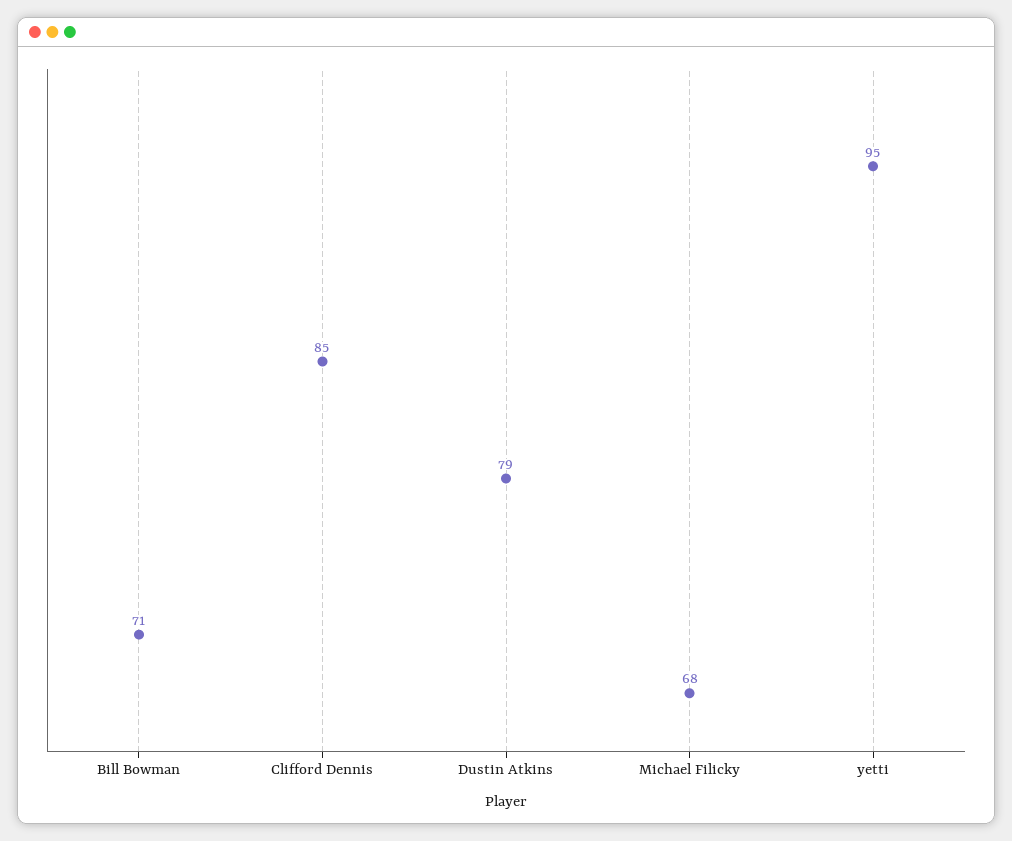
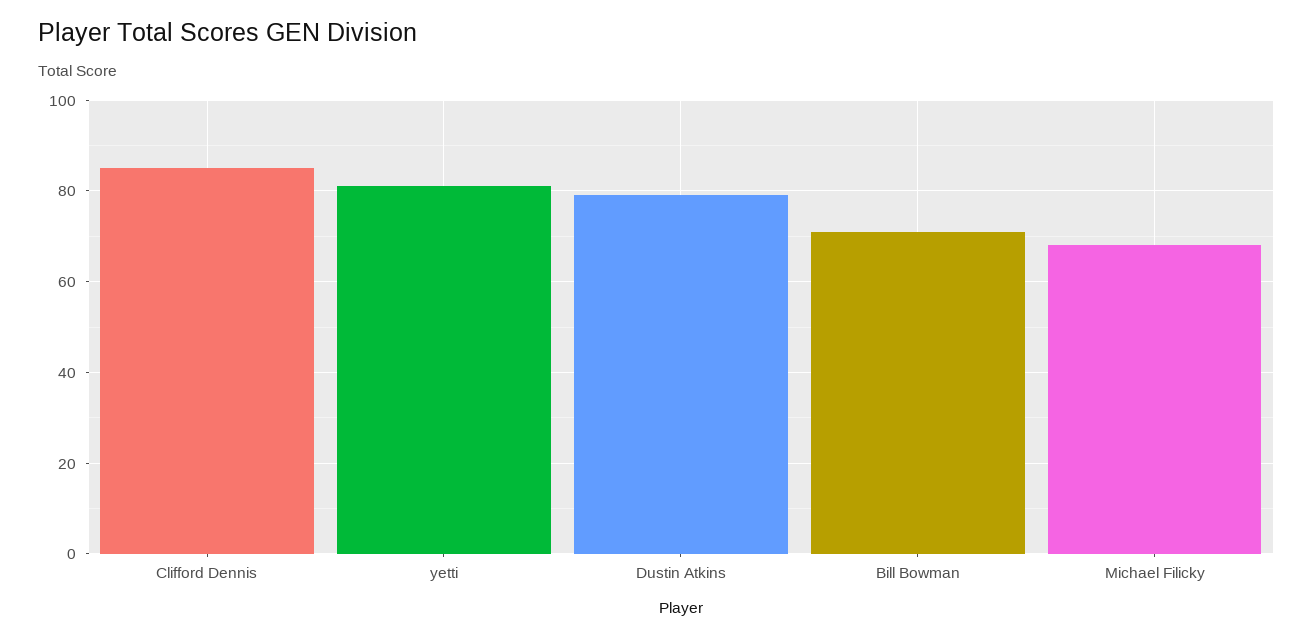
yetti: 95 -> 80

